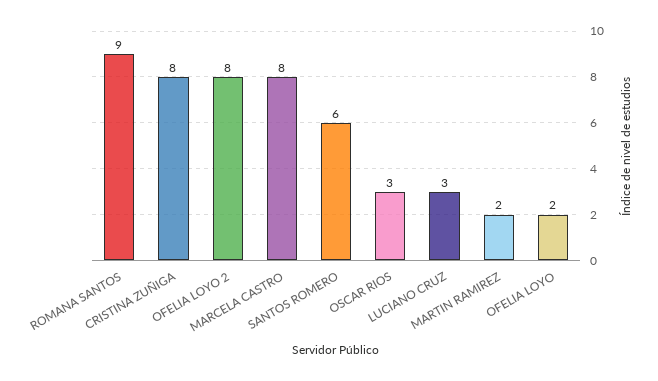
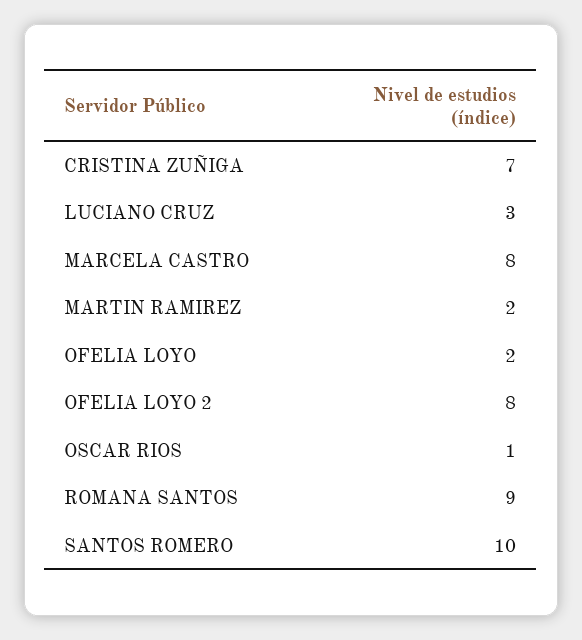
CRISTINA ZUÑIGA: 8 -> 7
SANTOS ROMERO: 6 -> 10
OSCAR RIOS: 3 -> 1

